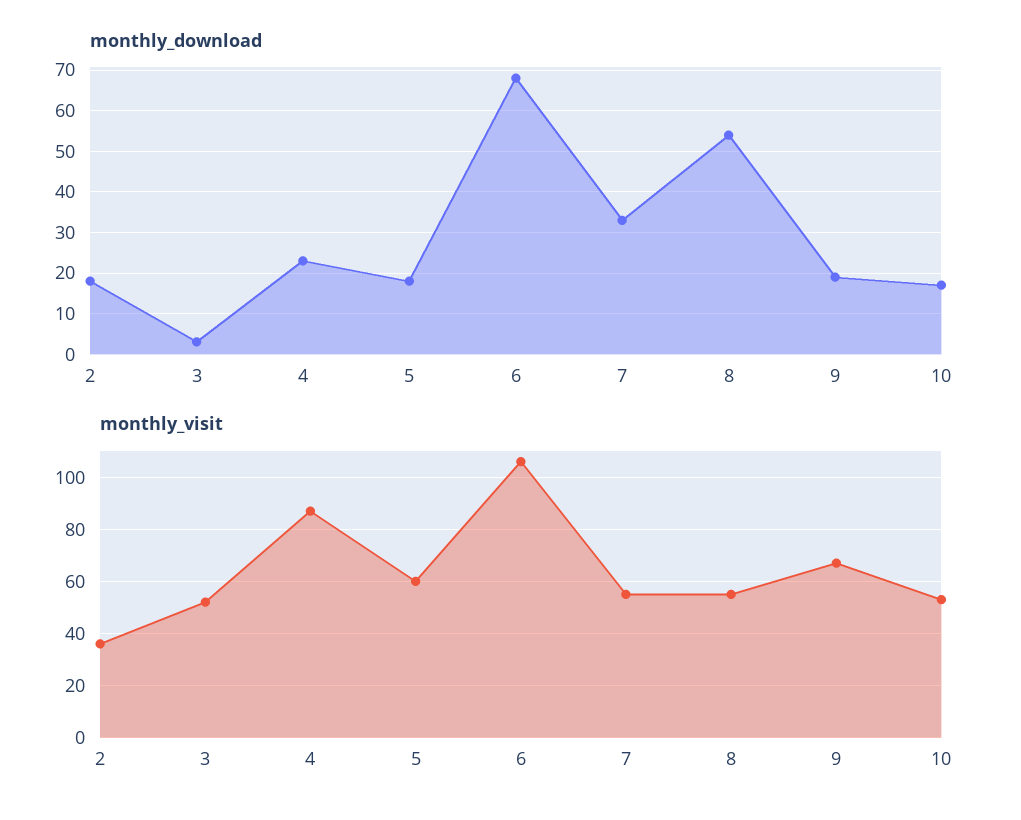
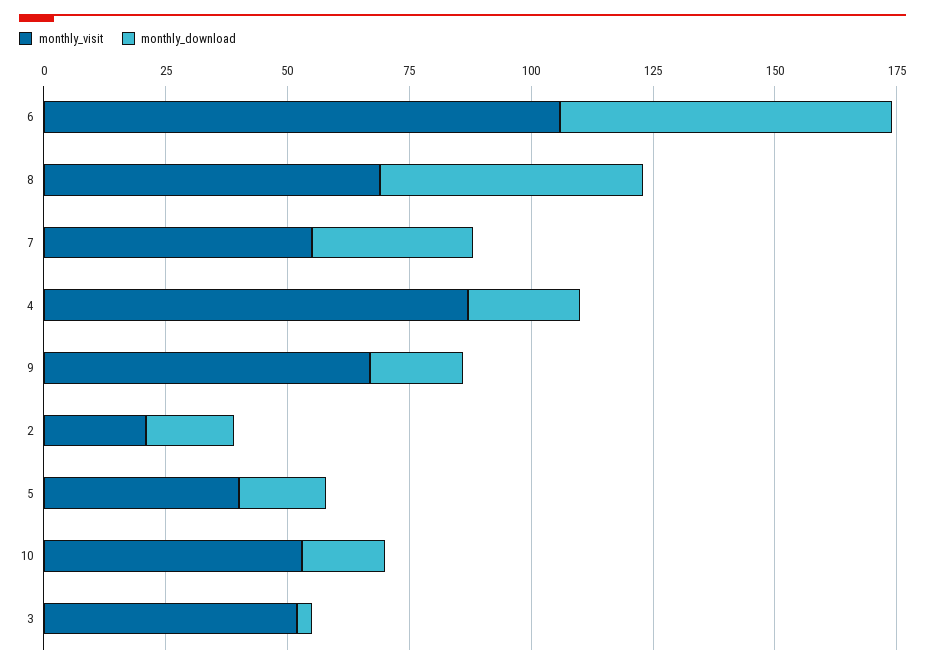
monthly_visit, 2: 35 -> 20
monthly_visit, 5: 60 -> 40
monthly_visit, 8: 55 -> 70

